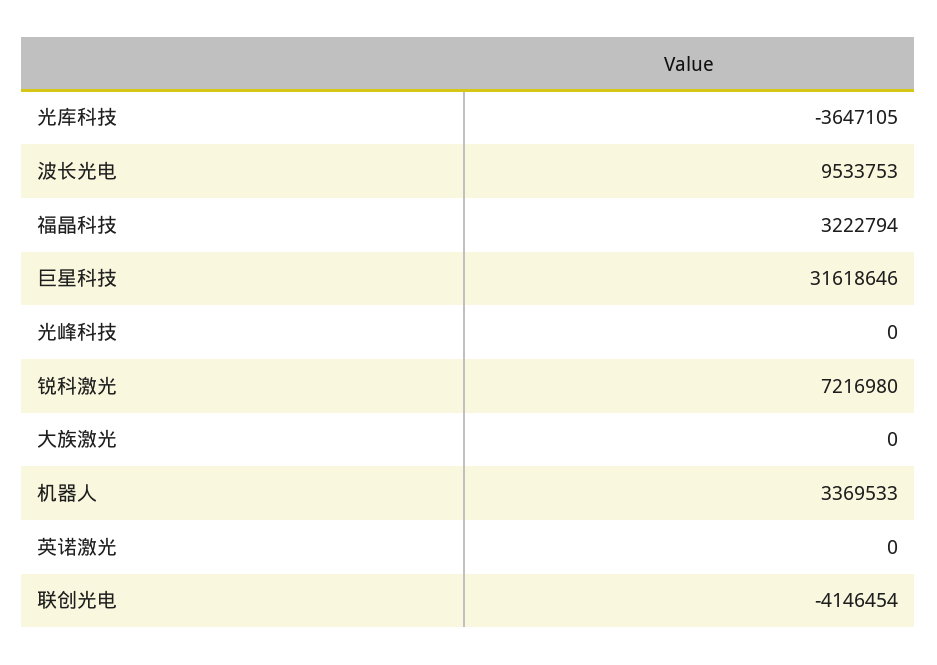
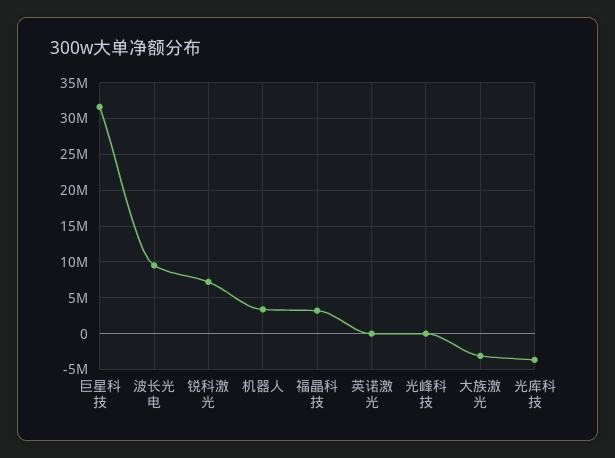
大族激光: 0 -> -3000000
联创光电: -4146454 -> none

